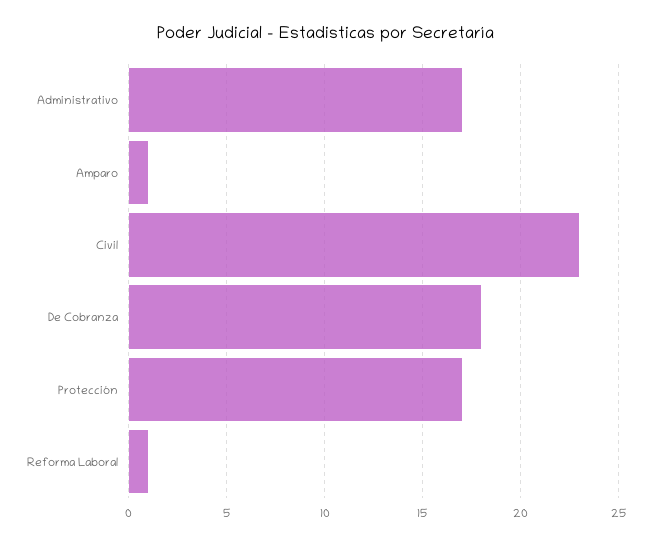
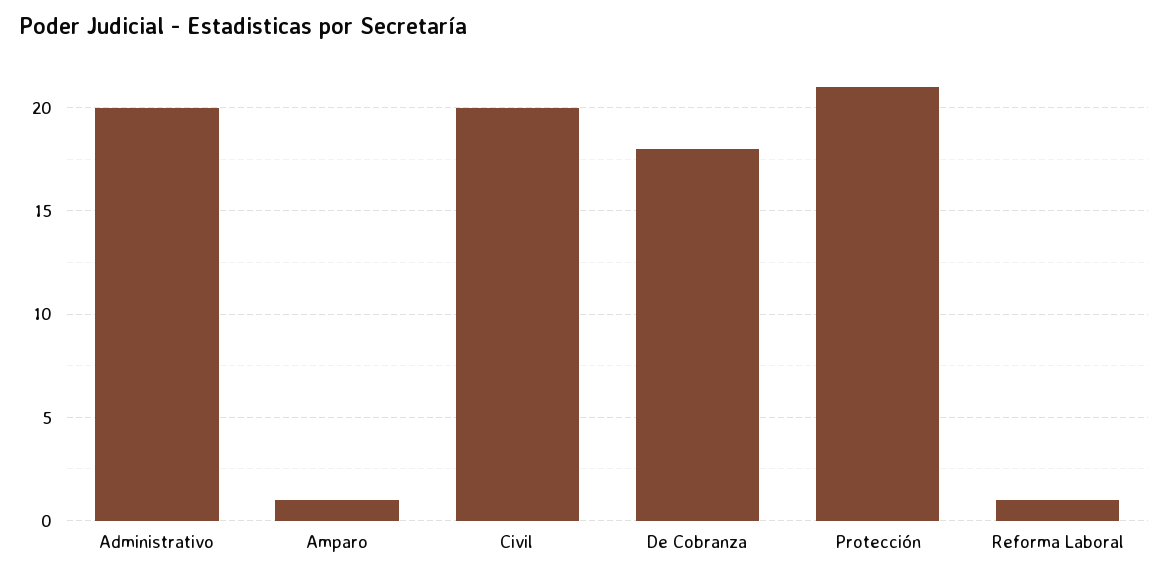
Administrativo: 17 -> 20
Civil: 23 -> 20
Protección: 17 -> 21

